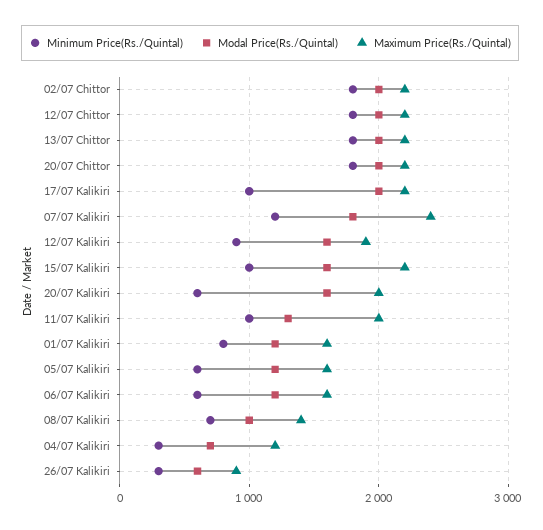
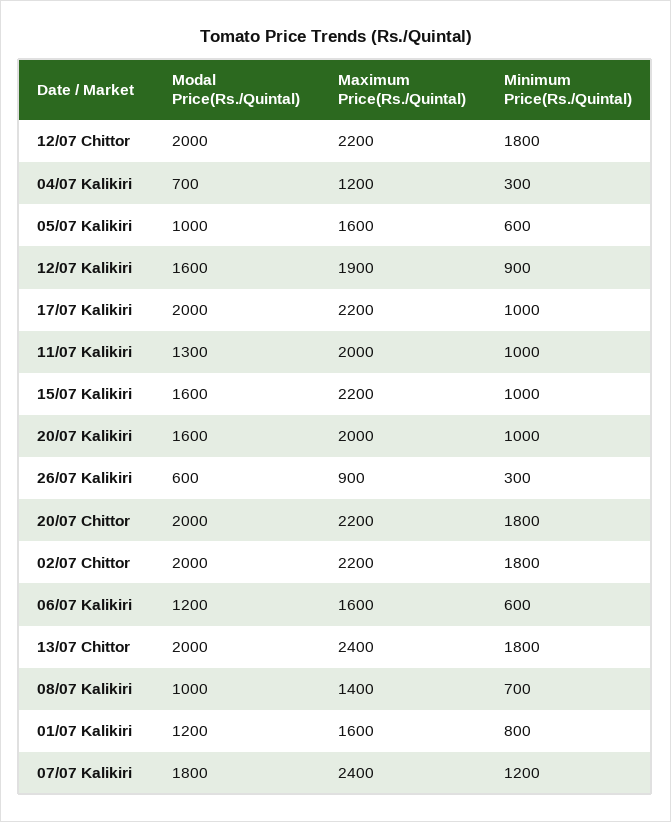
Maximum Price(Rs./Quintal), 13/07 Chittor: 2200 -> 2400
Minimum Price(Rs./Quintal), 20/07 Kalikiri: 600 -> 1000
Modal Price(Rs./Quintal), 05/07 Kalikiri: 1200 -> 1000

